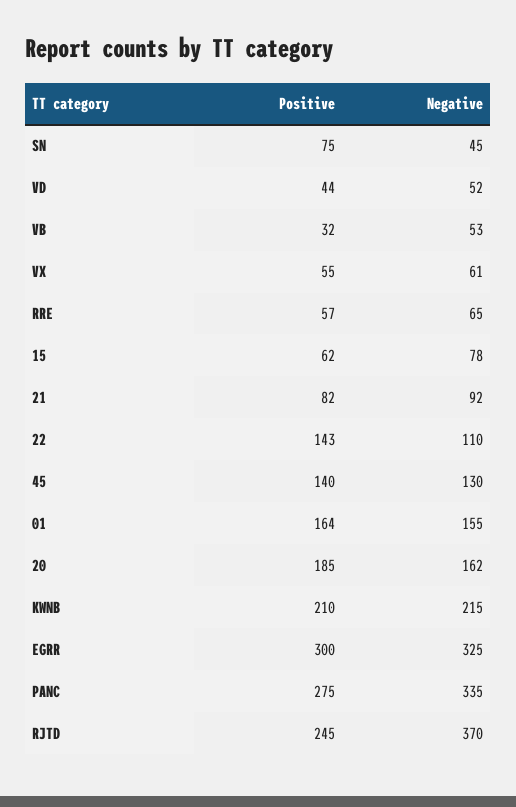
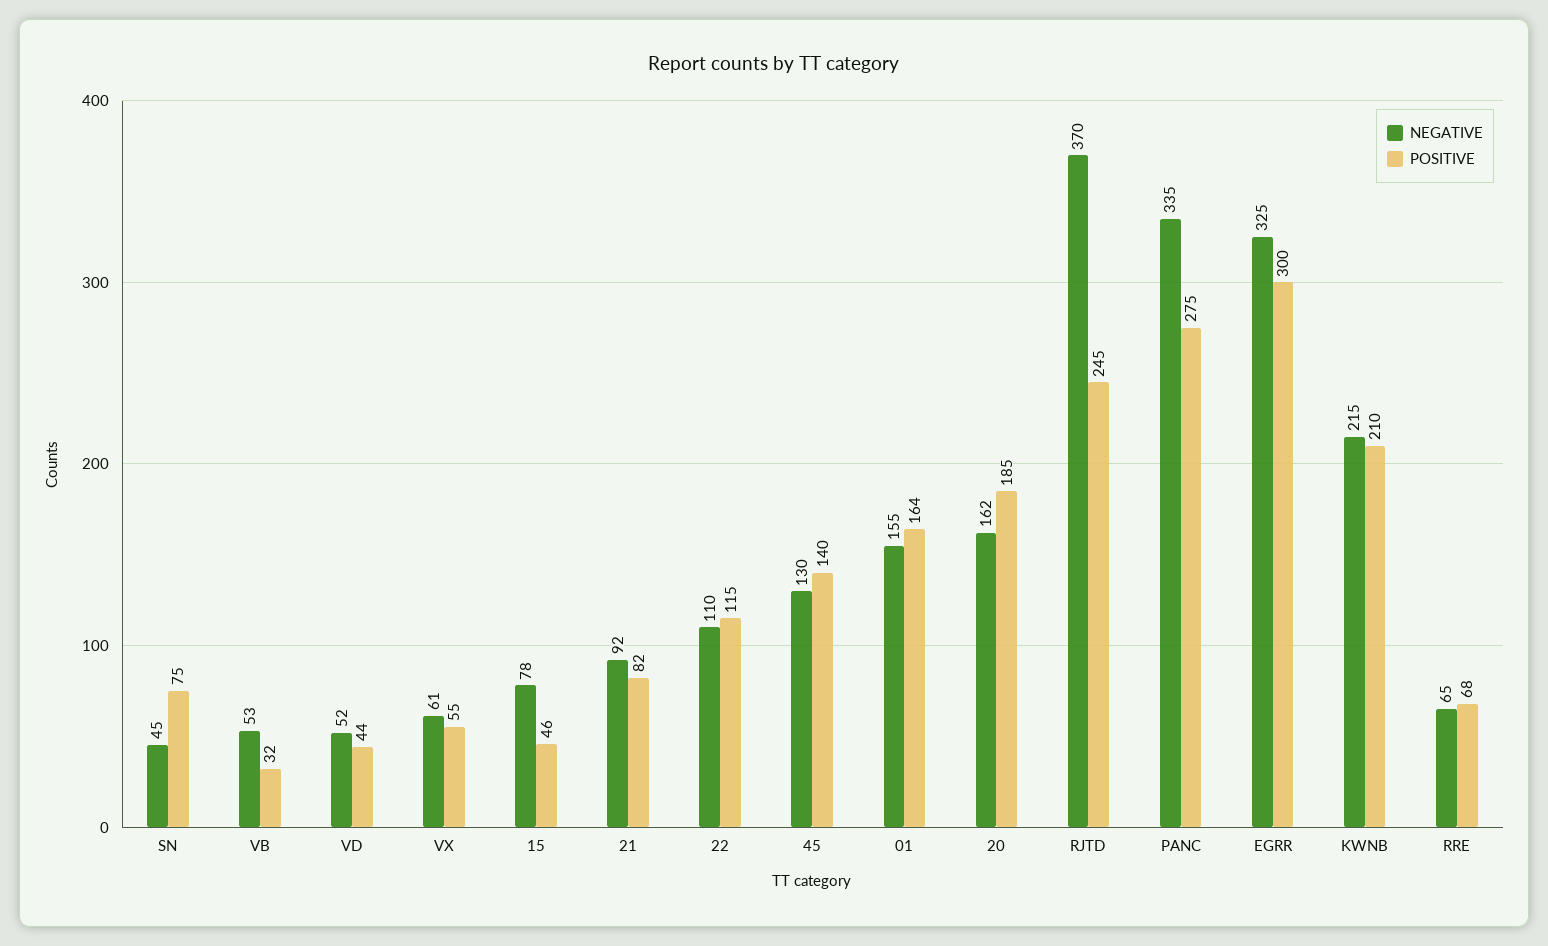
Positive, RRE: 57 -> 68
Positive, 15: 62 -> 46
Positive, 22: 143 -> 115

